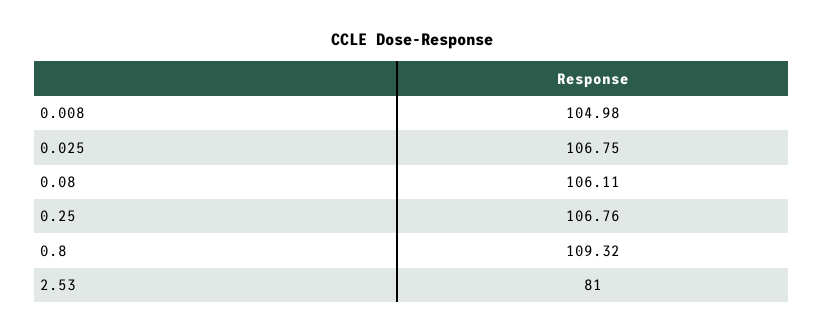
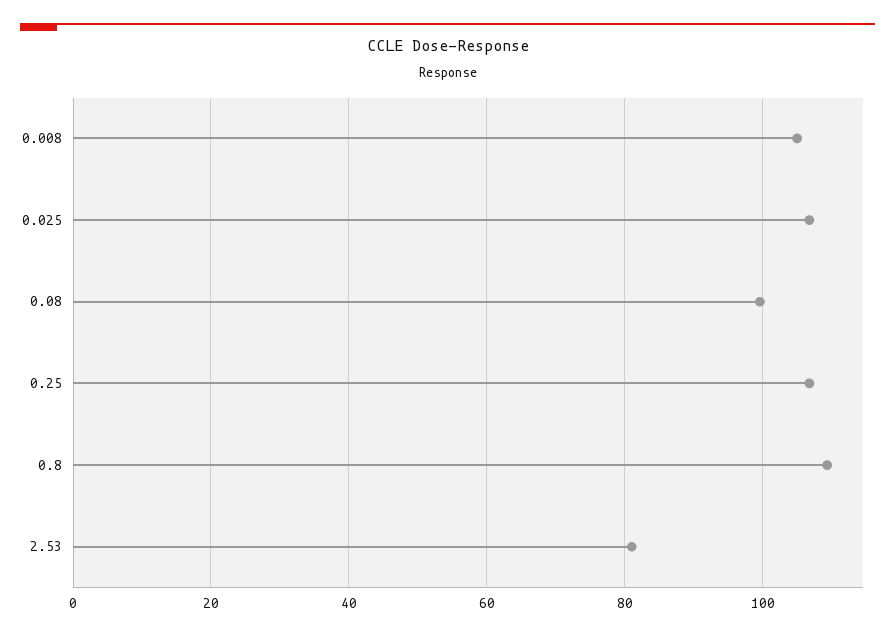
0.08: 106.11 -> 100

